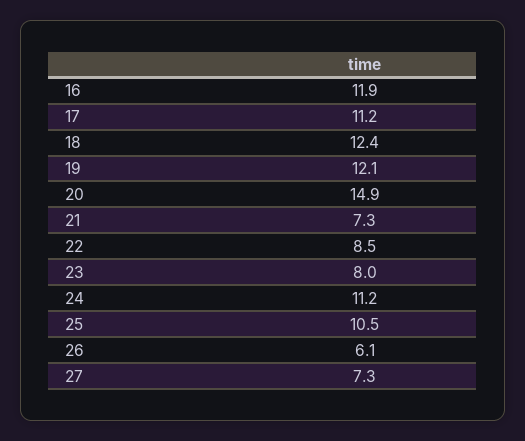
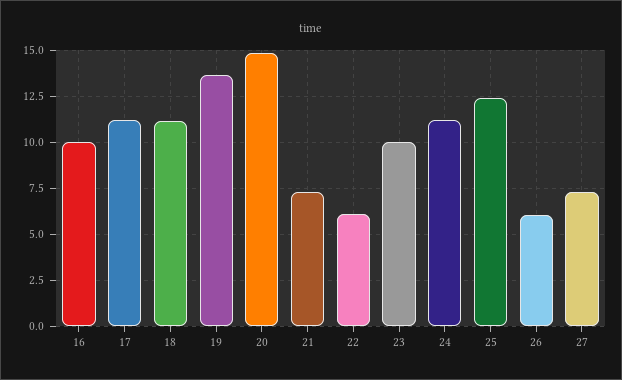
16: 11.9 -> 10
18: 12.4 -> 11
19: 12.1 -> 13.5
22: 8.5 -> 6
23: 8 -> 10
25: 10.5 -> 12.5

